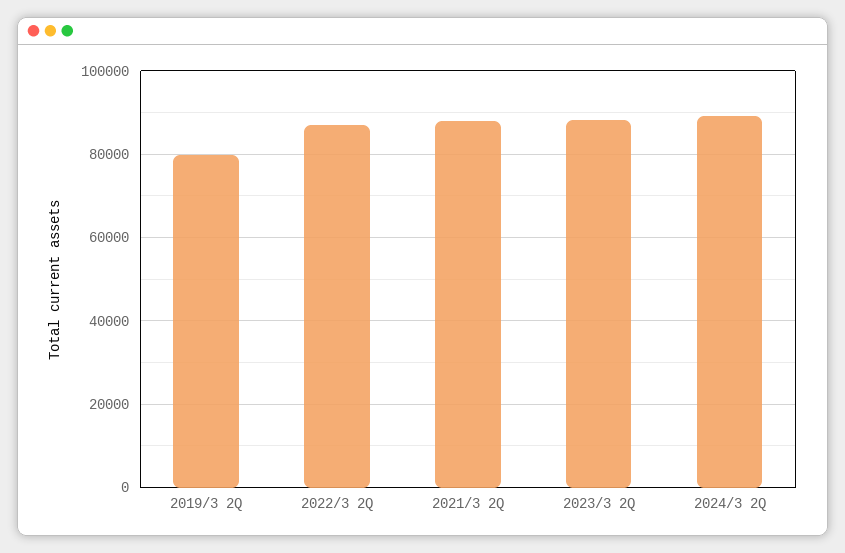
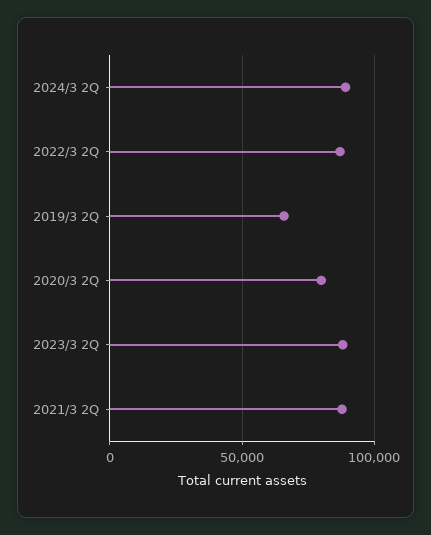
2019/3 2Q: 80000 -> 65000
2020/3 2Q: none -> 80000

